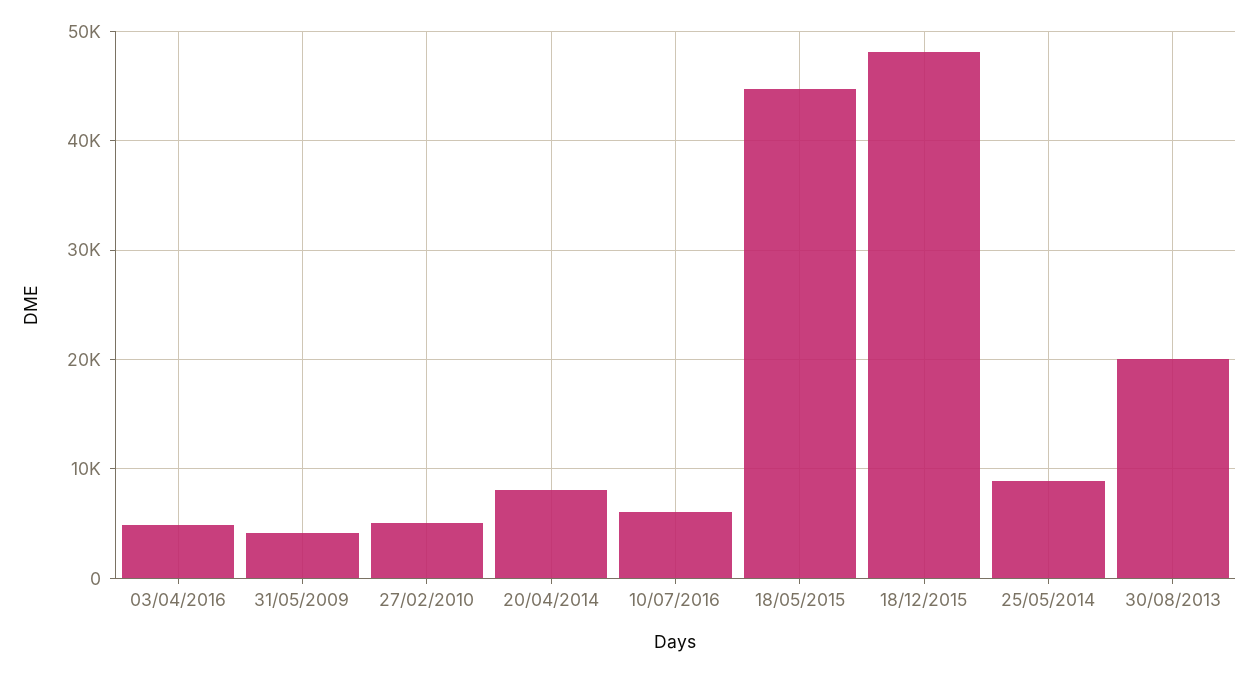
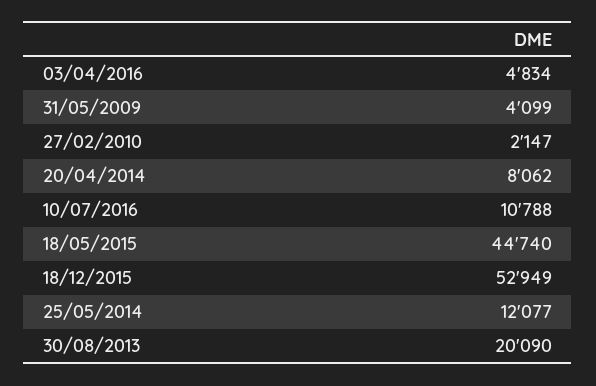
27/02/2010: 5000 -> 2147
10/07/2016: 6000 -> 10788
18/12/2015: 48000 -> 52949
25/05/2014: 9000 -> 12077

